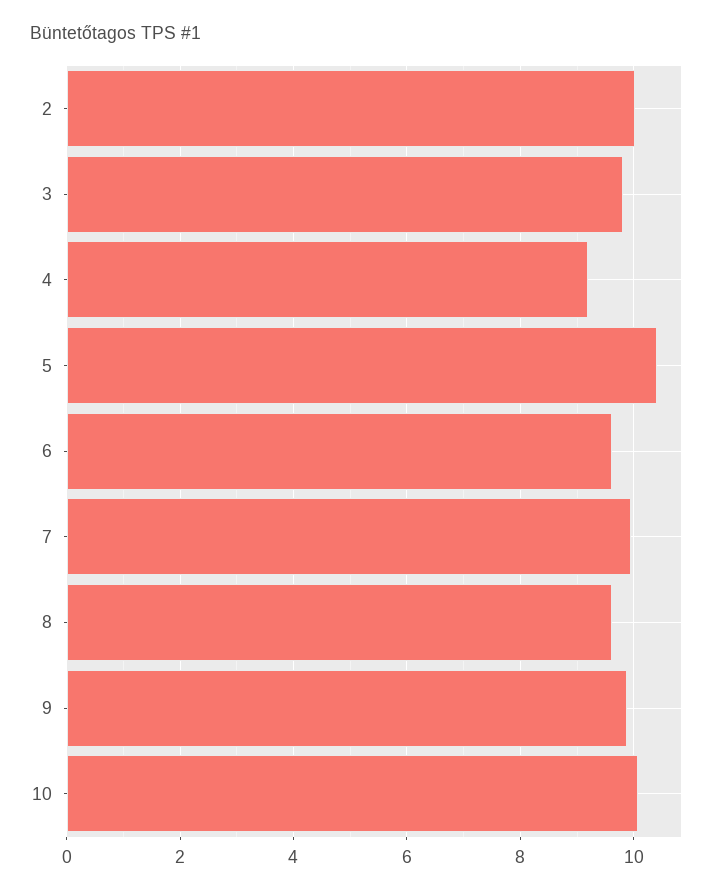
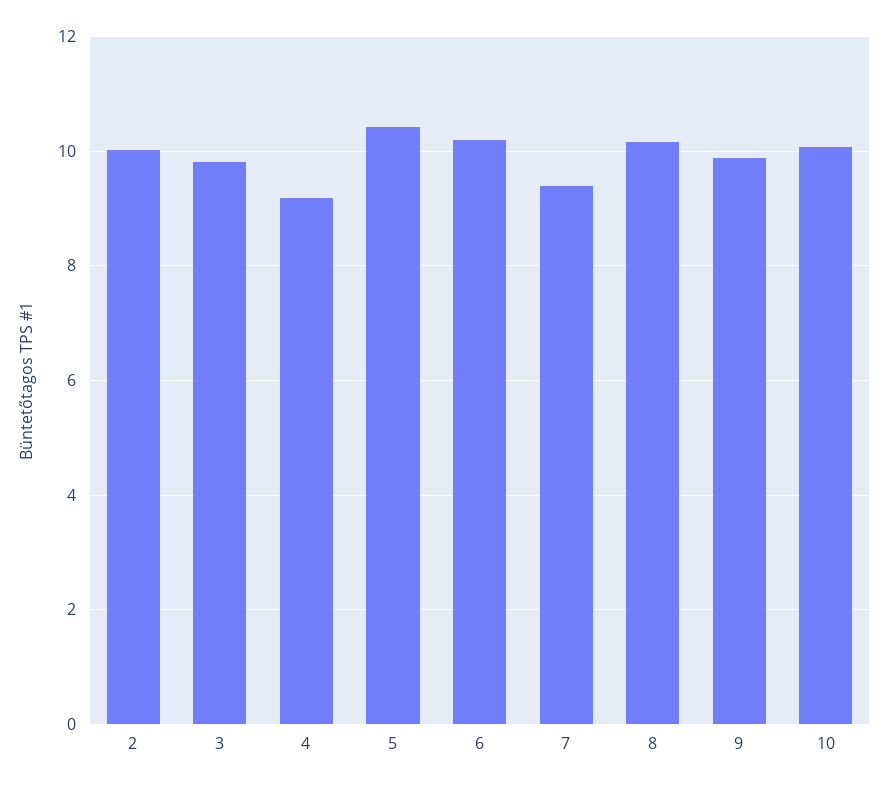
6: 9.6 -> 10.2
7: 10 -> 9.4
8: 9.6 -> 10.2

